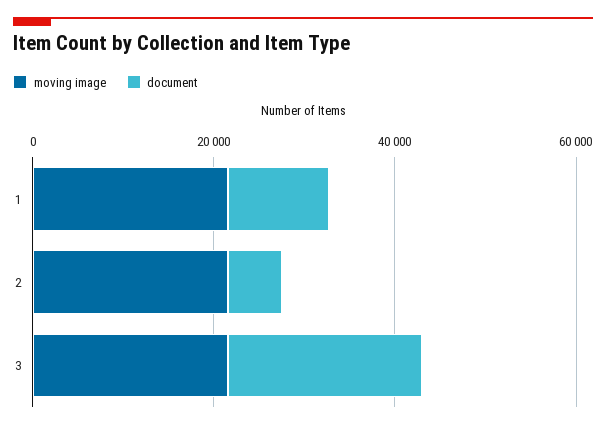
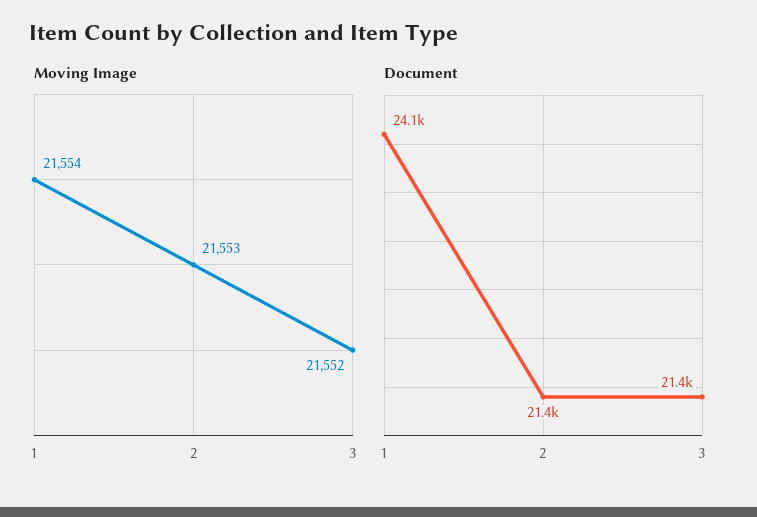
document, 1: 10000 -> 24100
document, 2: 5000 -> 21400

